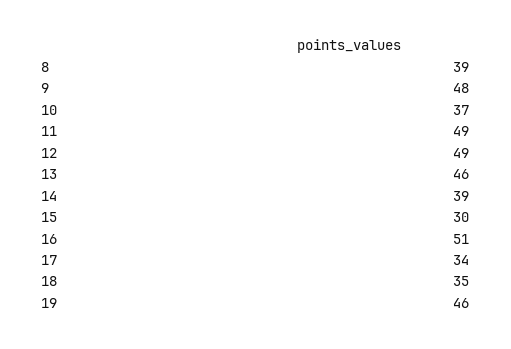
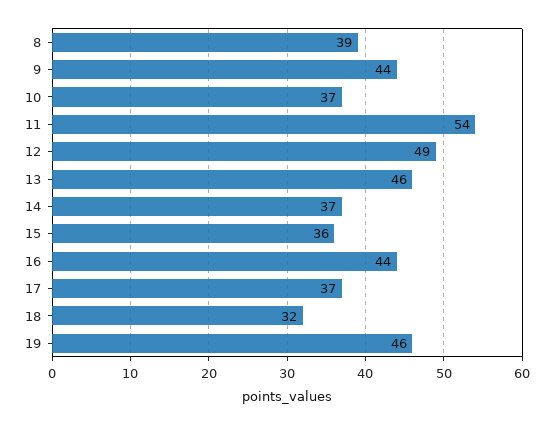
9: 48 -> 44
11: 49 -> 54
14: 39 -> 37
15: 30 -> 36
16: 51 -> 44
17: 34 -> 37
18: 35 -> 32

